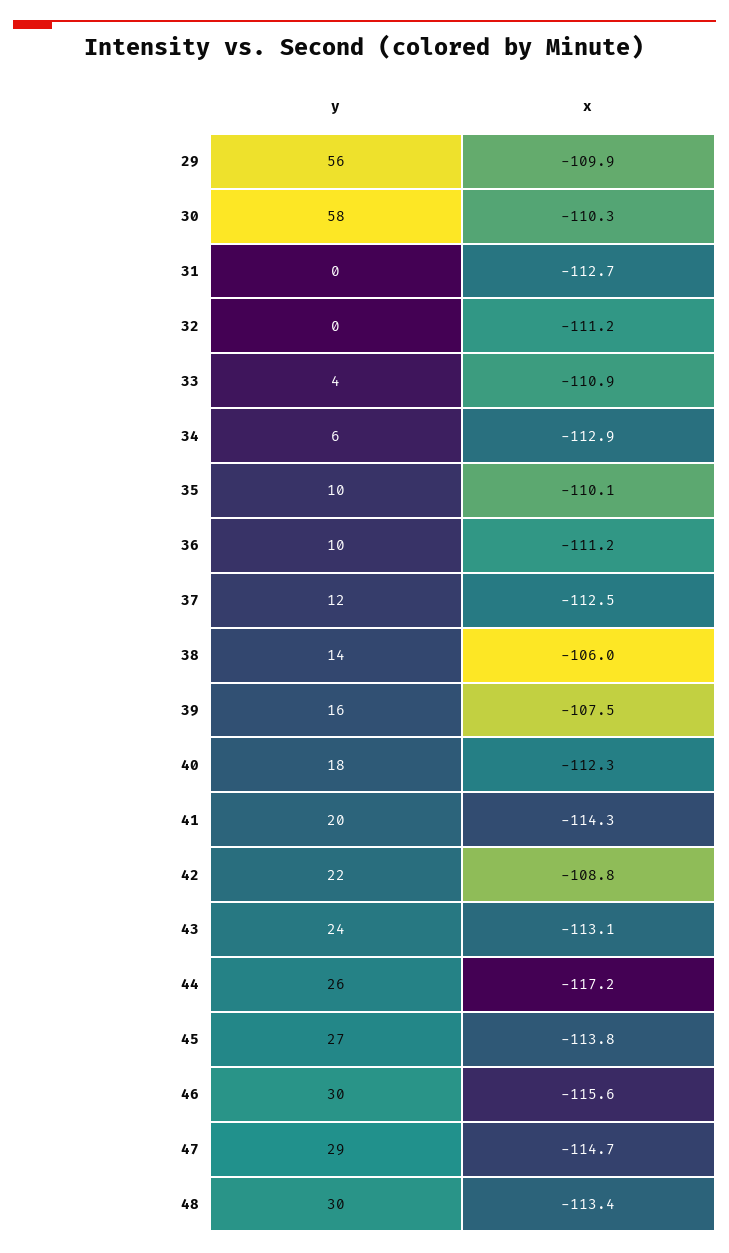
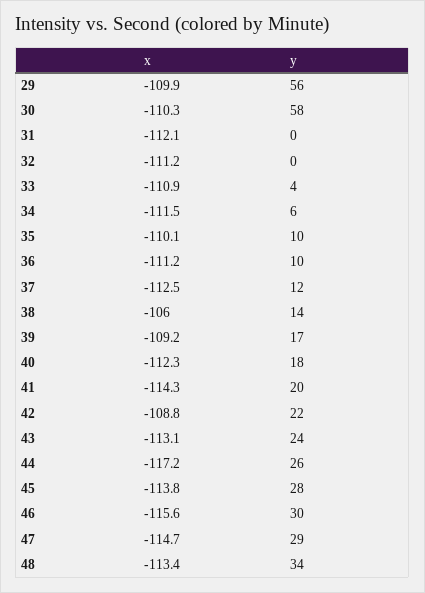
x, 31: -112.7 -> -112.1
x, 34: -112.9 -> -111.5
y, 39: 16 -> 17
x, 39: -107.5 -> -109.2
y, 45: 27 -> 28
y, 48: 30 -> 34

